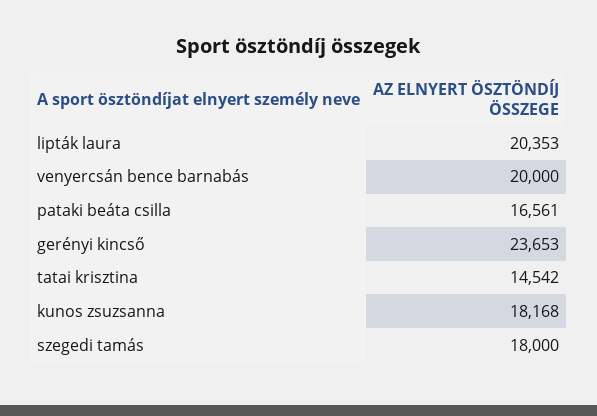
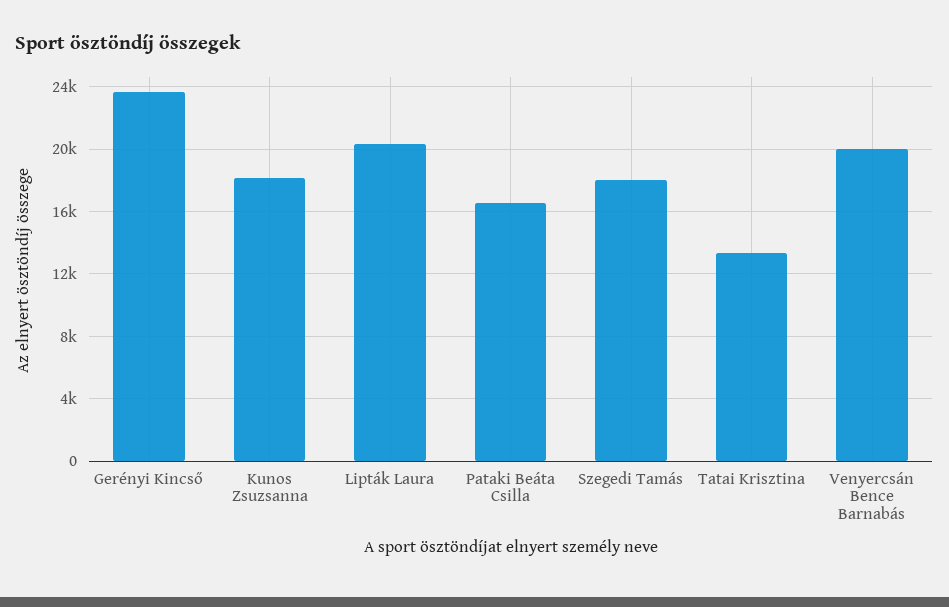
tatai krisztina: 14542 -> 13500

